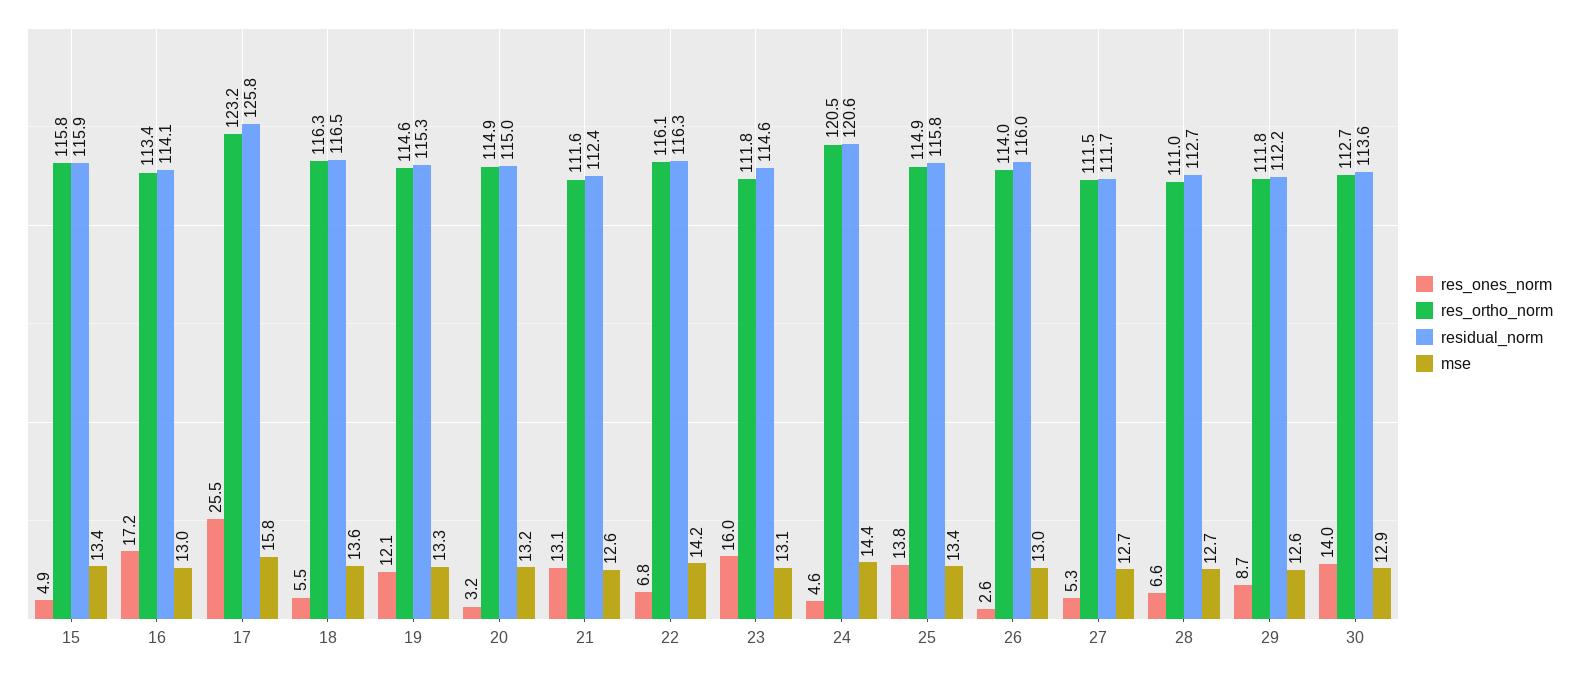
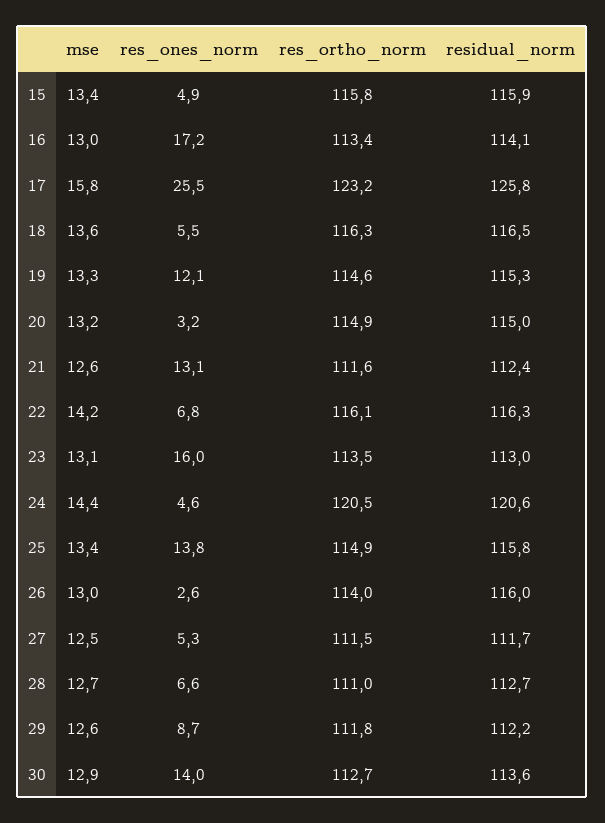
res_ortho_norm, 23: 111.8 -> 113.5
residual_norm, 23: 114.6 -> 113
mse, 27: 12.7 -> 12.5

